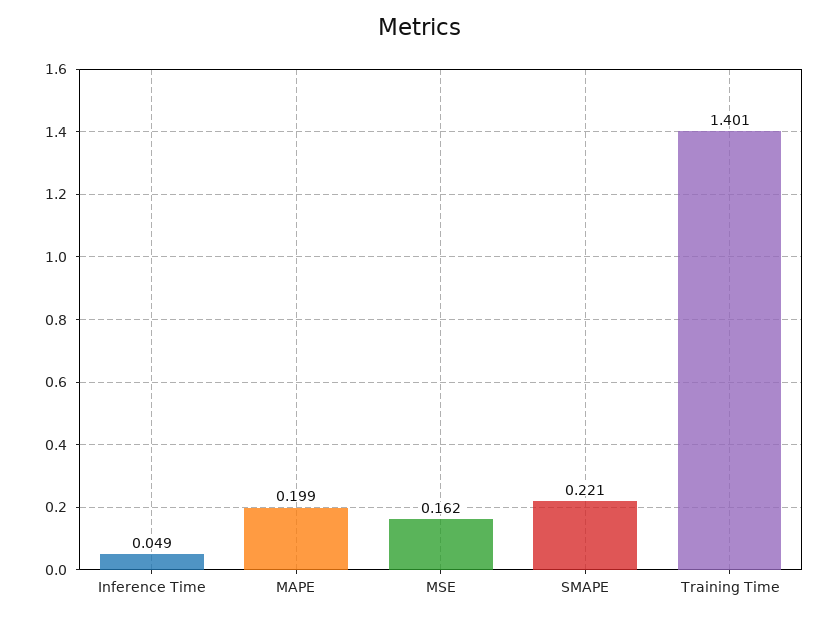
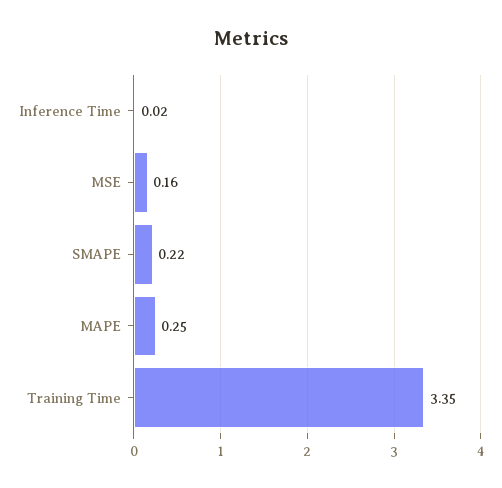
Inference Time: 0.049 -> 0.02
MAPE: 0.199 -> 0.25
Training Time: 1.401 -> 3.35

